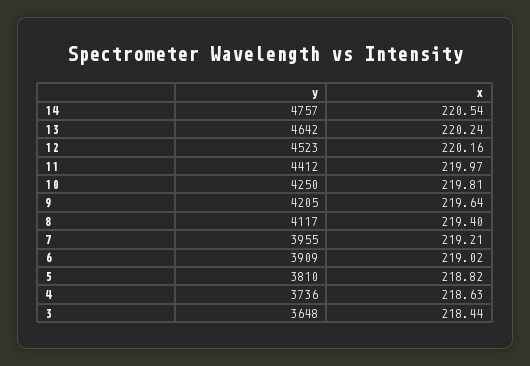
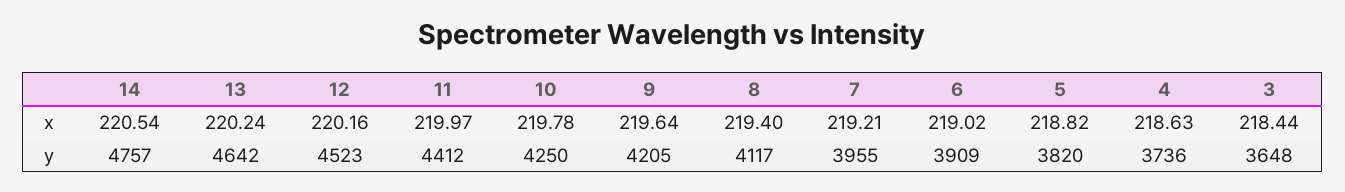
x, 10: 219.81 -> 219.78
y, 5: 3810 -> 3820

